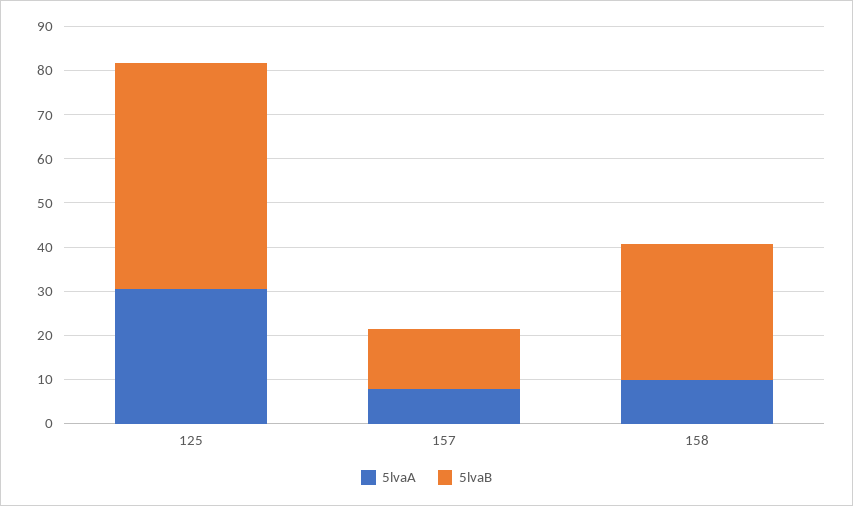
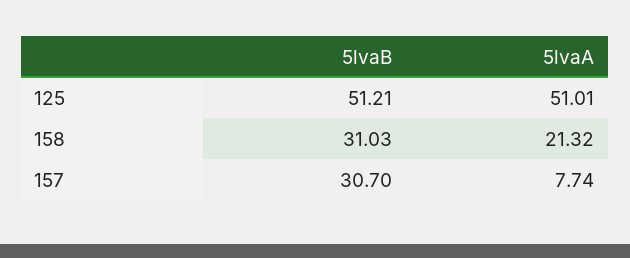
5lvaA, 125: 30 -> 51.01
5lvaB, 157: 14 -> 30.7
5lvaA, 158: 10 -> 21.32

